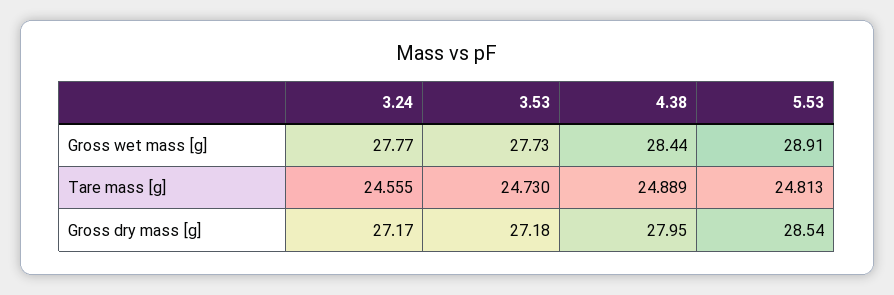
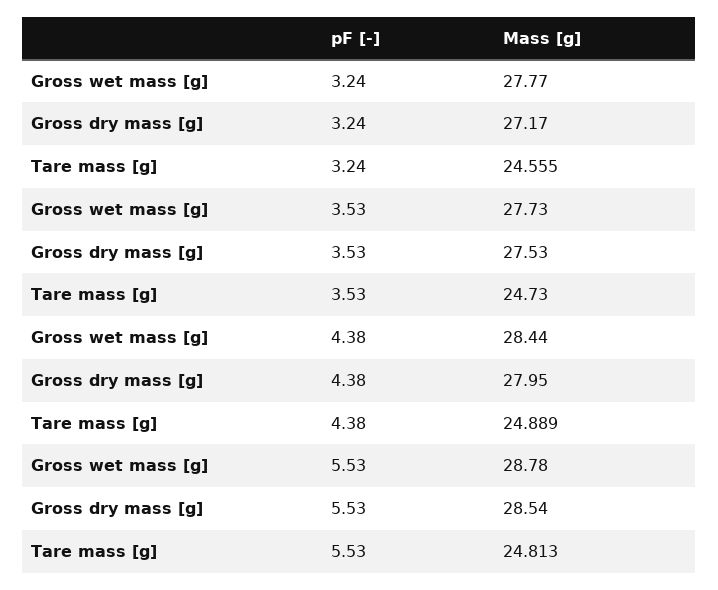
5.53, Gross wet mass [g]: 28.91 -> 28.78
3.53, Gross dry mass [g]: 27.18 -> 27.53

